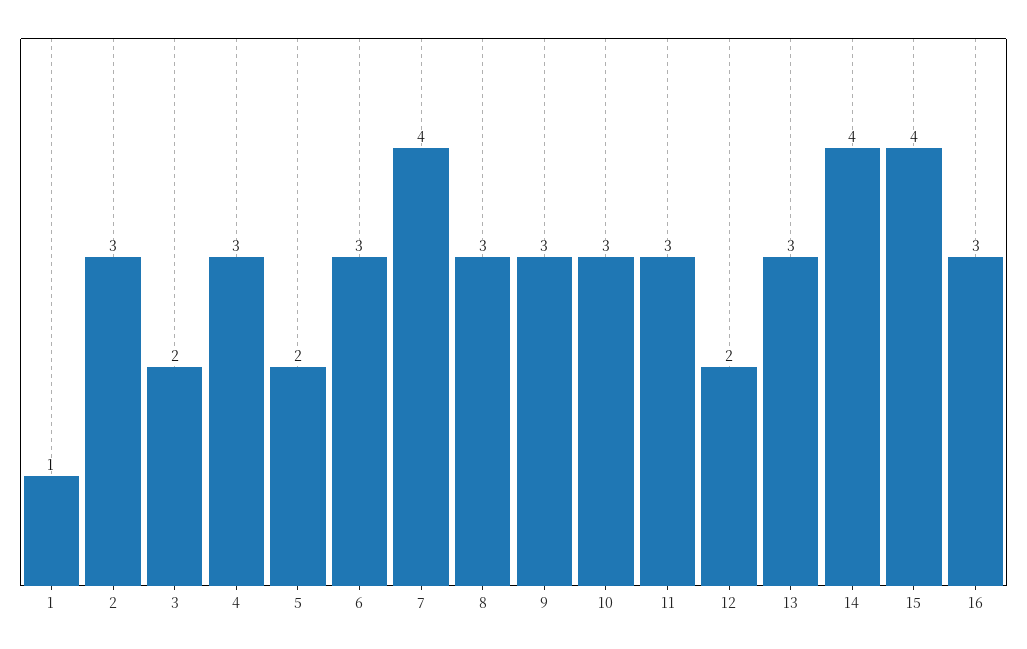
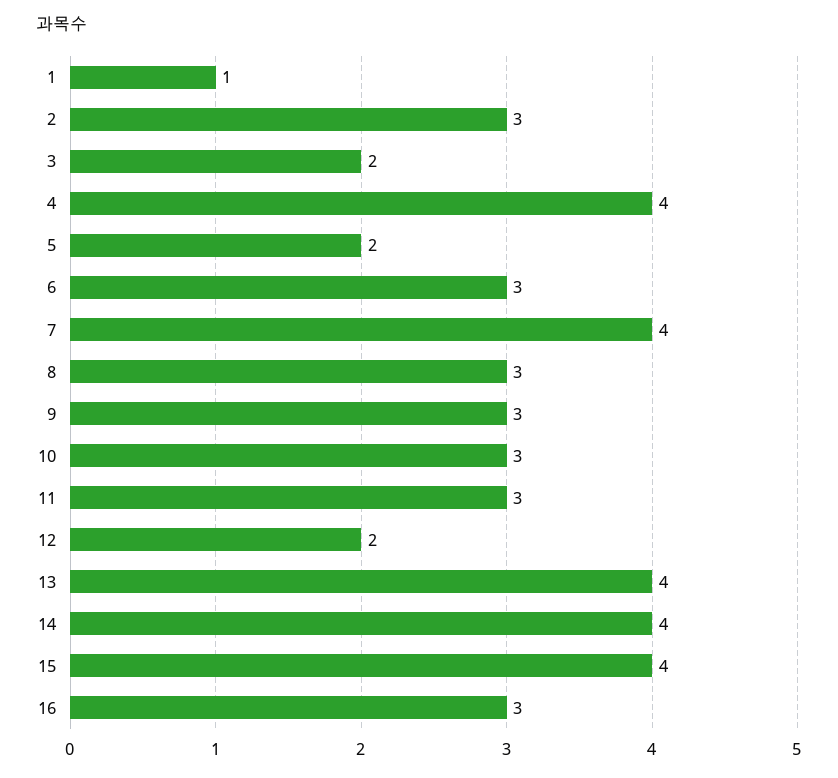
4: 3 -> 4
13: 3 -> 4

